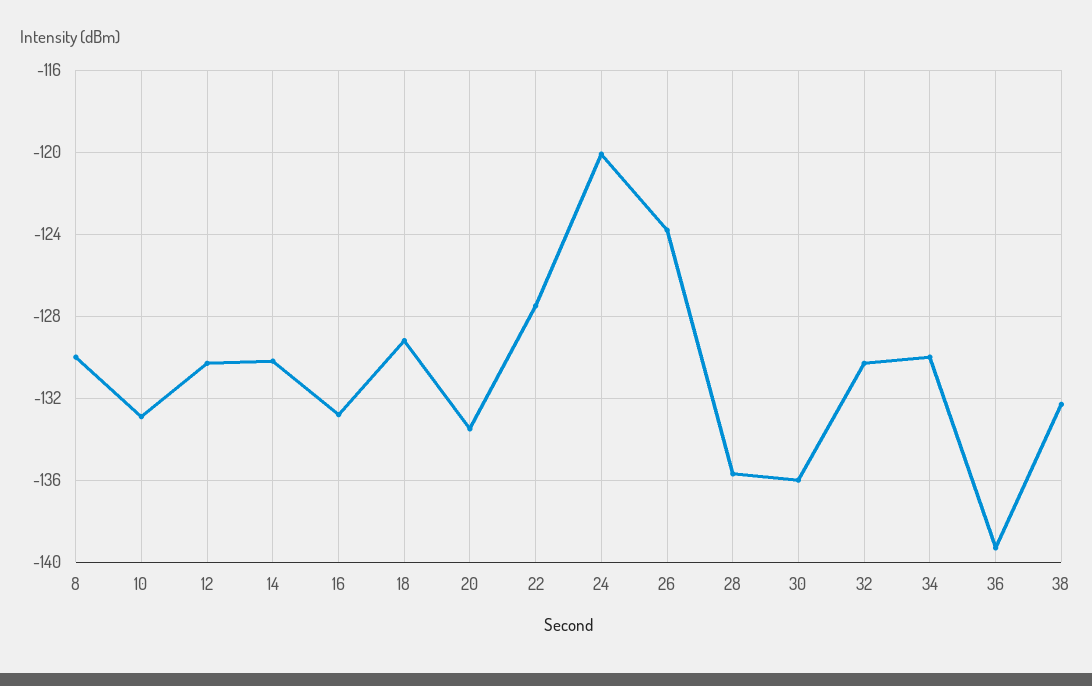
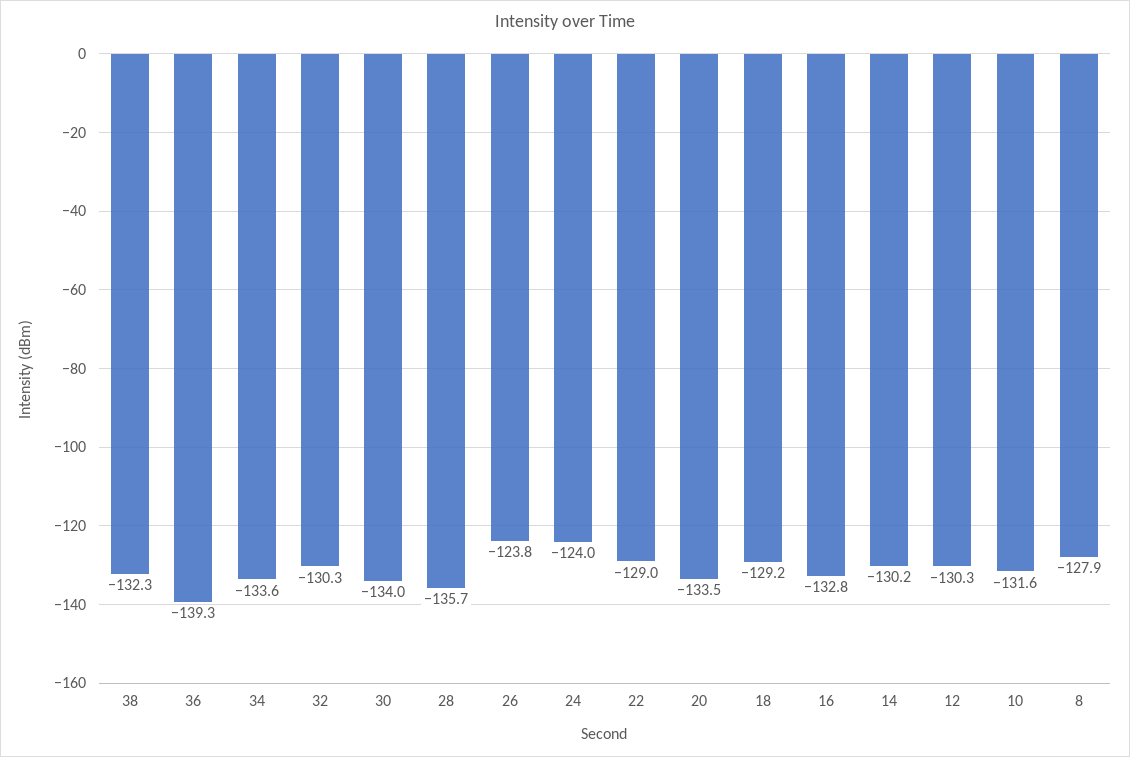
8: -130 -> -127.9
10: -133 -> -131.6
22: -127.5 -> -129
24: -120 -> -124
30: -136 -> -134
34: -130 -> -133.6

